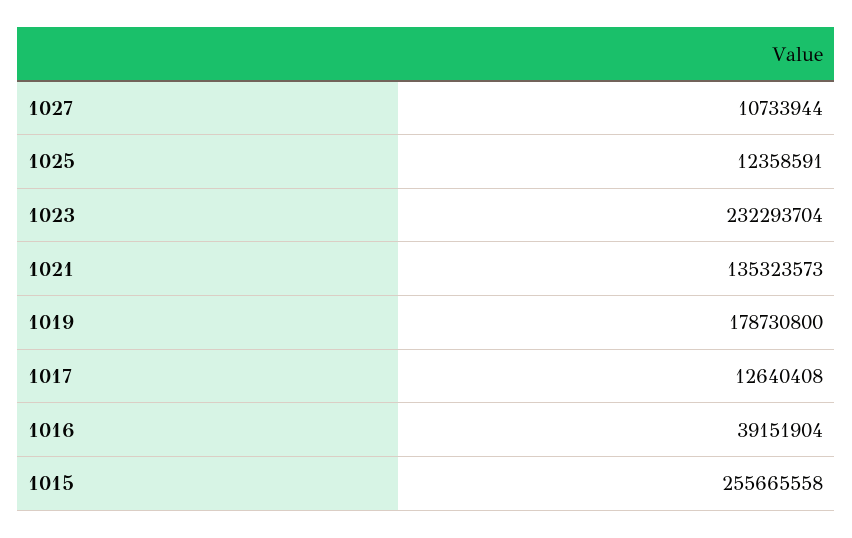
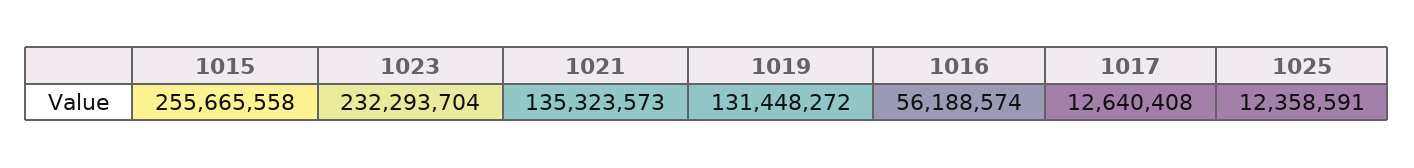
1027: 10733944 -> none
1019: 178730800 -> 131448272
1016: 39151904 -> 56188574

